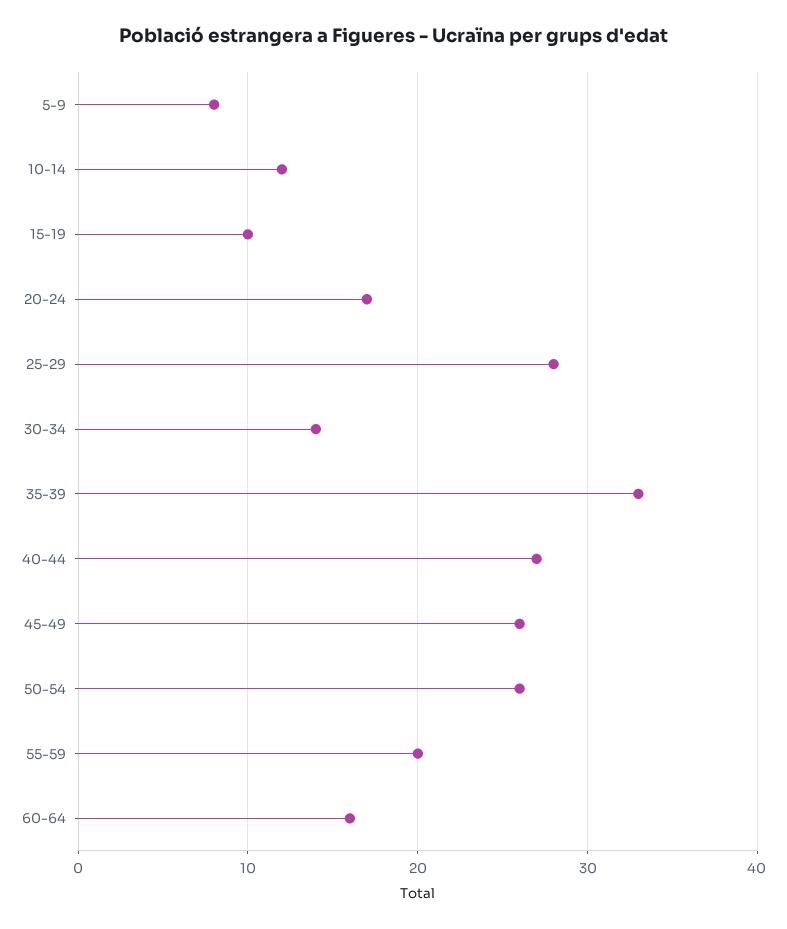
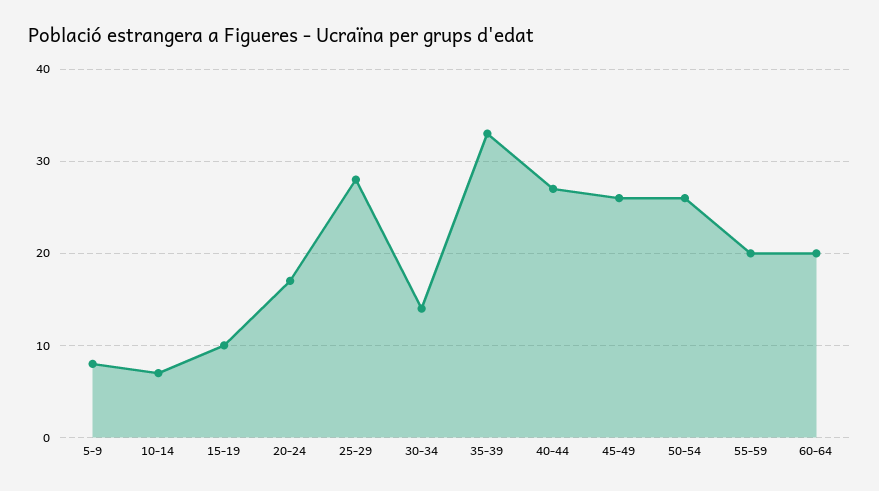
10-14: 12 -> 7
60-64: 16 -> 20

